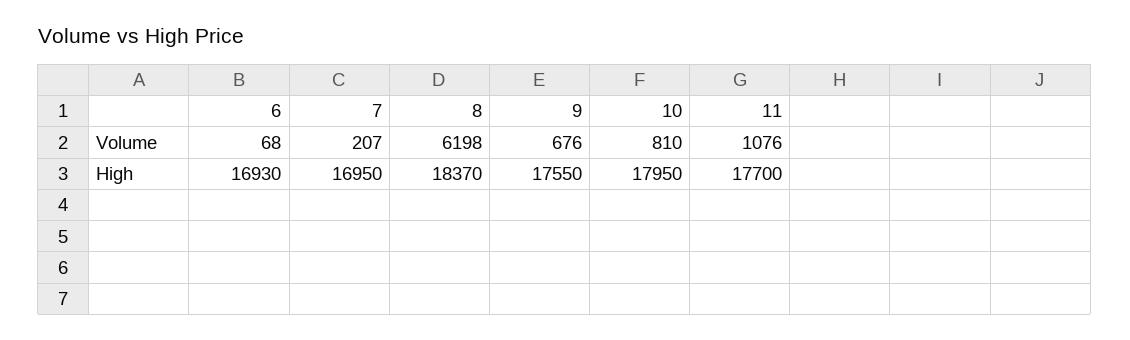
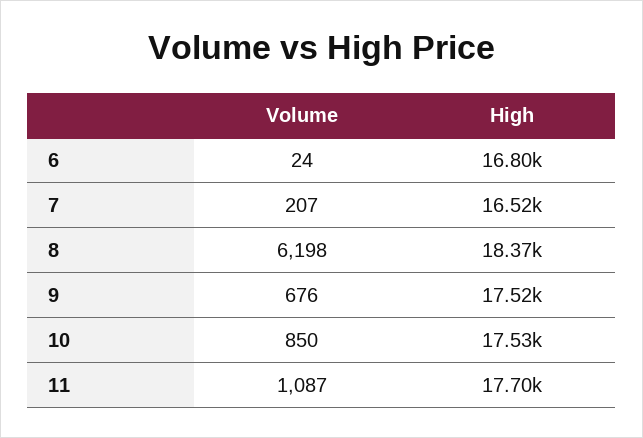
6, Volume: 68 -> 24
10, Volume: 810 -> 850
11, Volume: 1076 -> 1087
6, High: 16930 -> 16800
7, High: 16950 -> 16520
9, High: 17550 -> 17520
10, High: 17950 -> 17530

